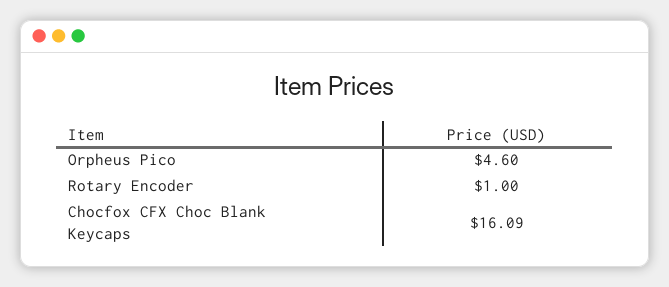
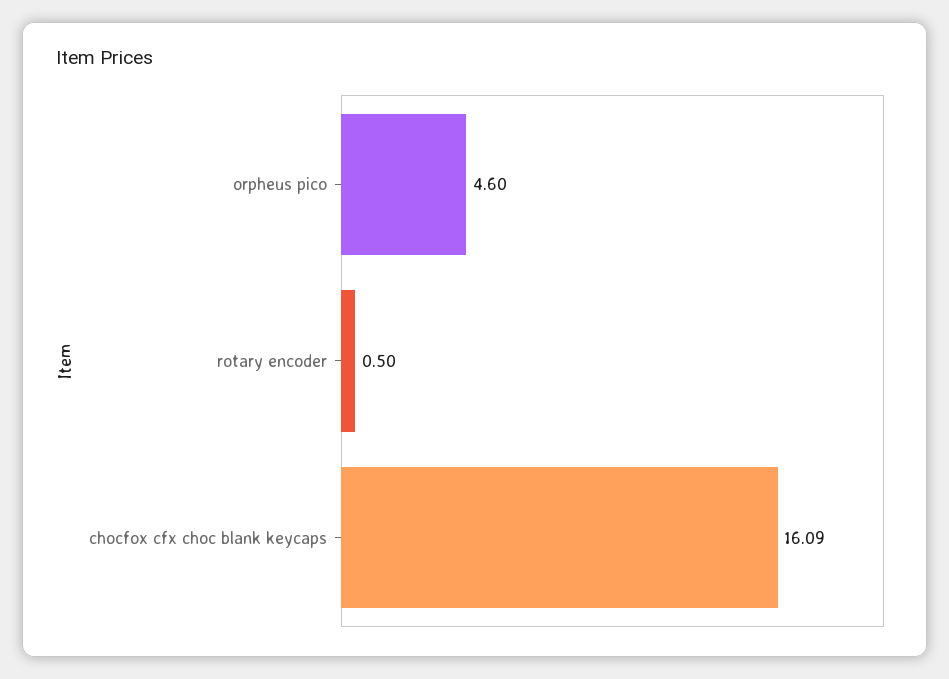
Rotary Encoder: 1 -> 0.5

